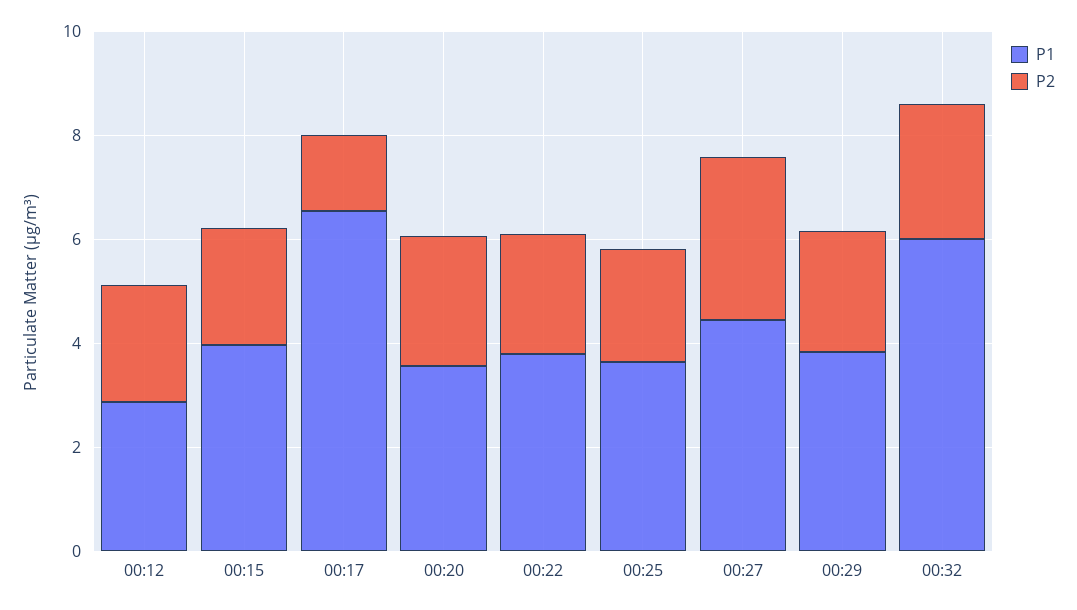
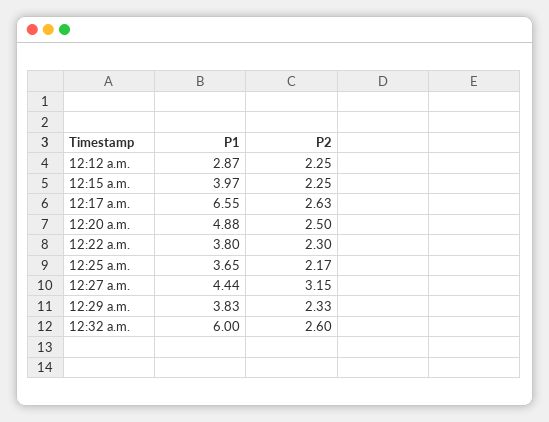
P2, 00:17: 1.5 -> 2.63
P1, 00:20: 3.5 -> 4.88

